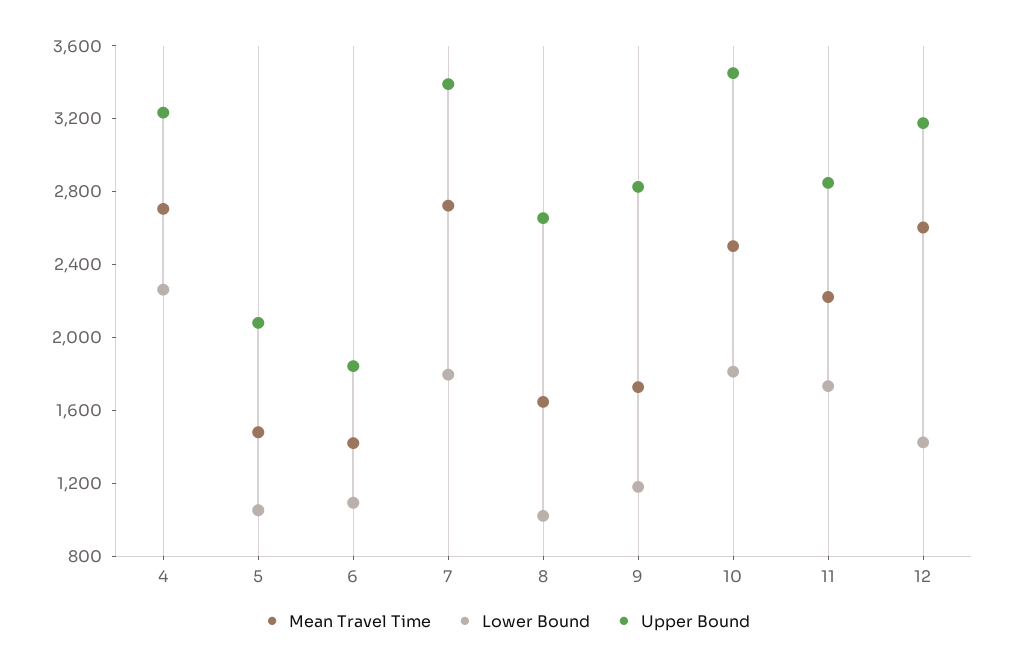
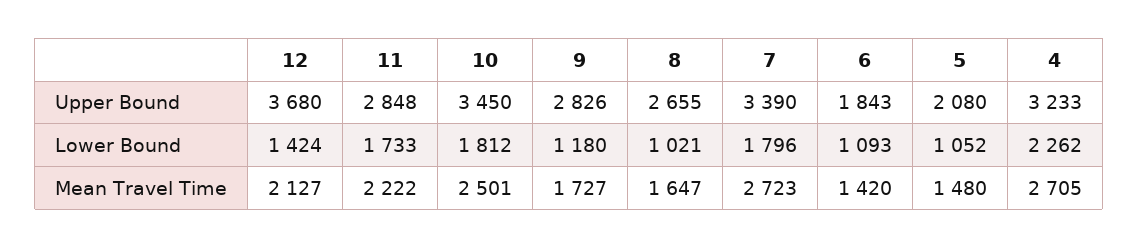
Mean Travel Time, 12: 2600 -> 2127
Upper Bound, 12: 3200 -> 3680

